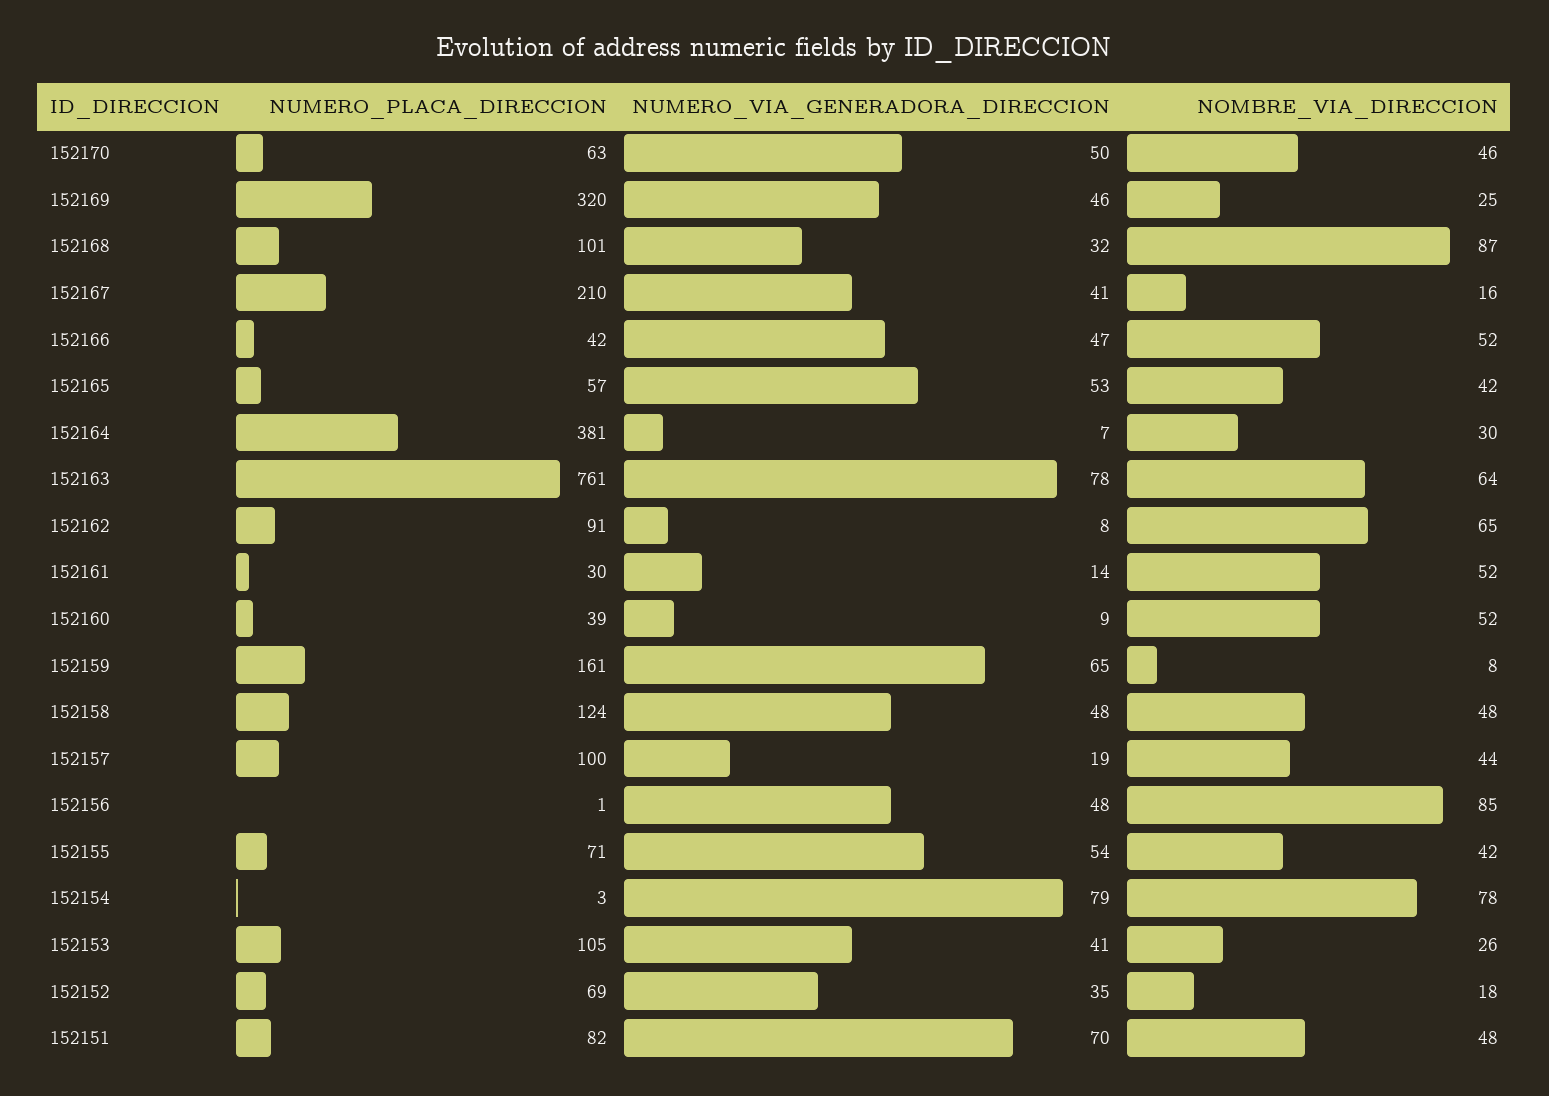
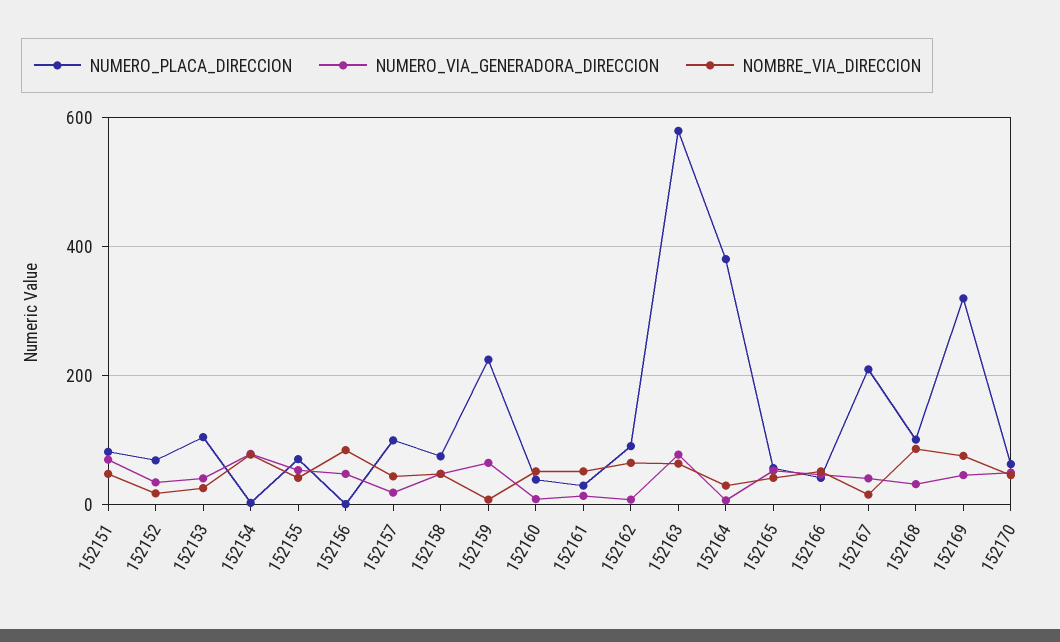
NOMBRE_VIA_DIRECCION, 152169: 25 -> 80
NUMERO_PLACA_DIRECCION, 152163: 761 -> 580
NUMERO_PLACA_DIRECCION, 152159: 161 -> 220
NUMERO_PLACA_DIRECCION, 152158: 124 -> 80

